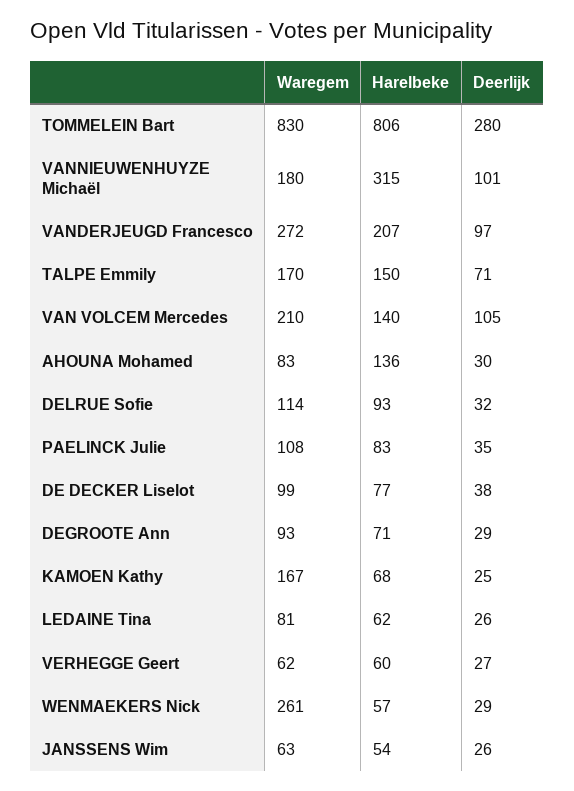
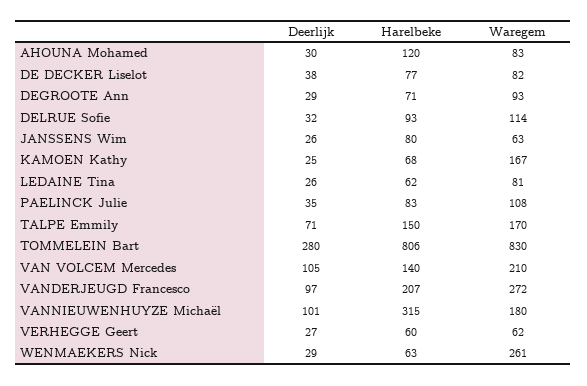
Harelbeke, AHOUNA Mohamed: 136 -> 120
Waregem, DE DECKER Liselot: 99 -> 82
Harelbeke, WENMAEKERS Nick: 57 -> 63
Harelbeke, JANSSENS Wim: 54 -> 80

